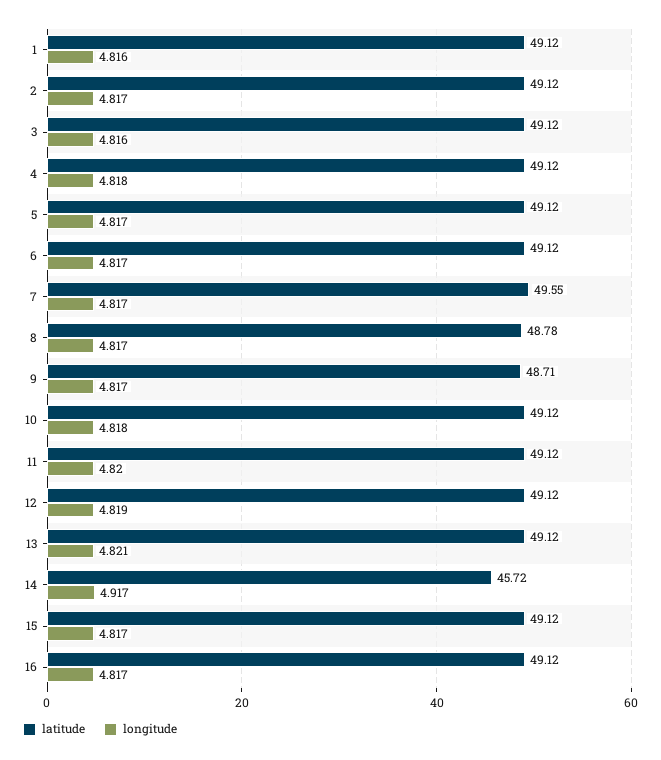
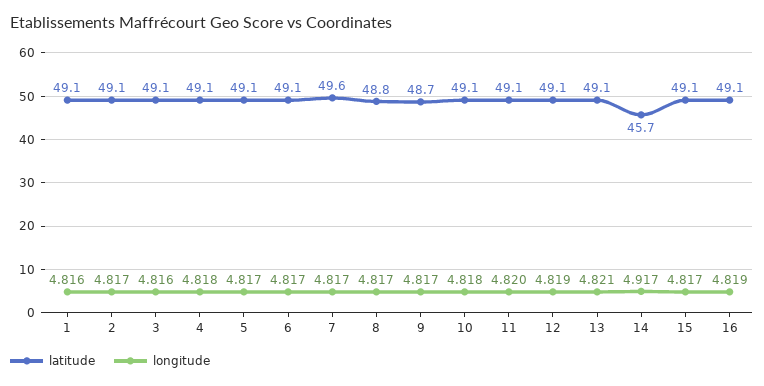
longitude, 16: 4.817 -> 4.819

